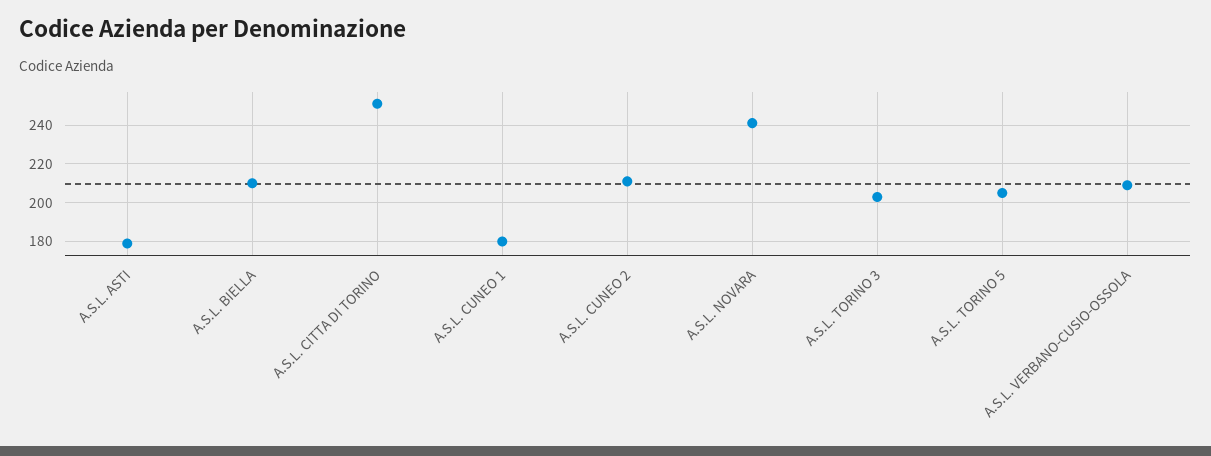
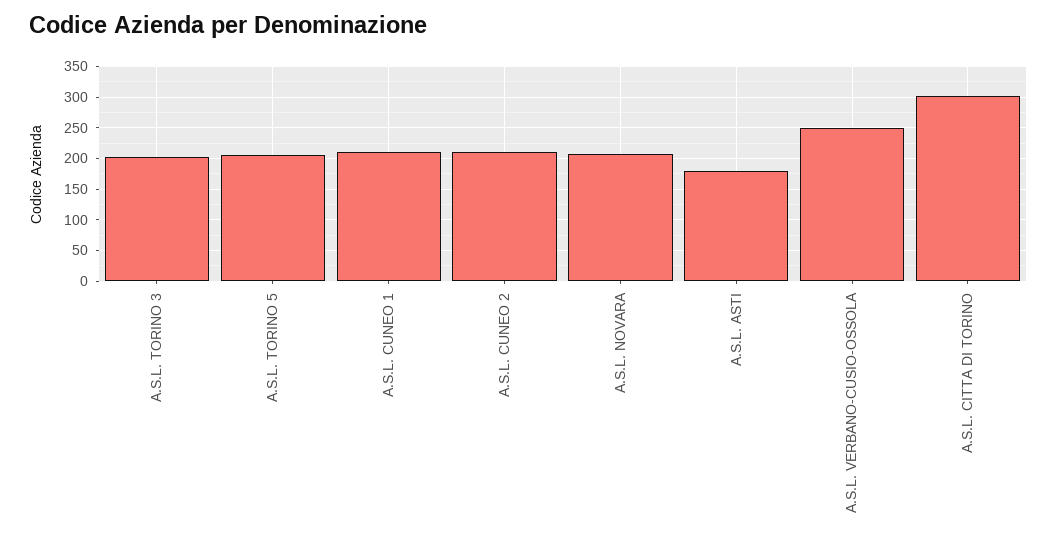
A.S.L. BIELLA: 210 -> none
A.S.L. CITTA DI TORINO: 250 -> 300
A.S.L. CUNEO 1: 180 -> 210
A.S.L. NOVARA: 240 -> 210
A.S.L. VERBANO-CUSIO-OSSOLA: 210 -> 250

